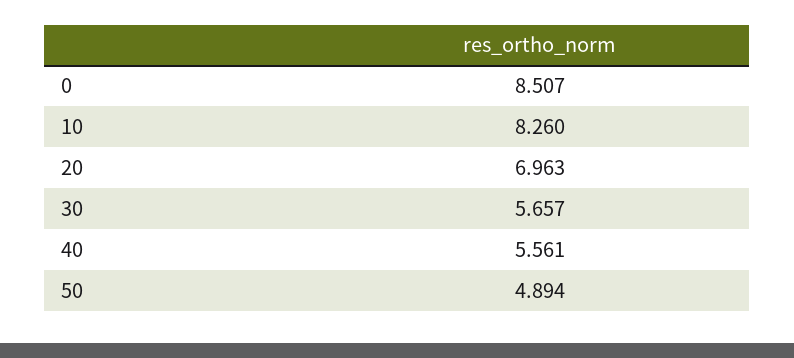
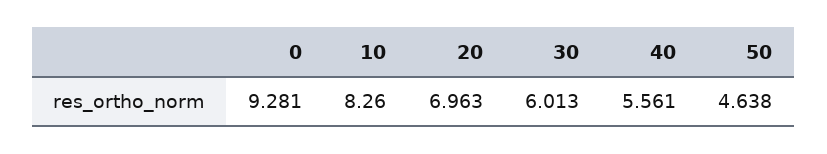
0: 8.507 -> 9.281
30: 5.657 -> 6.013
50: 4.894 -> 4.638

